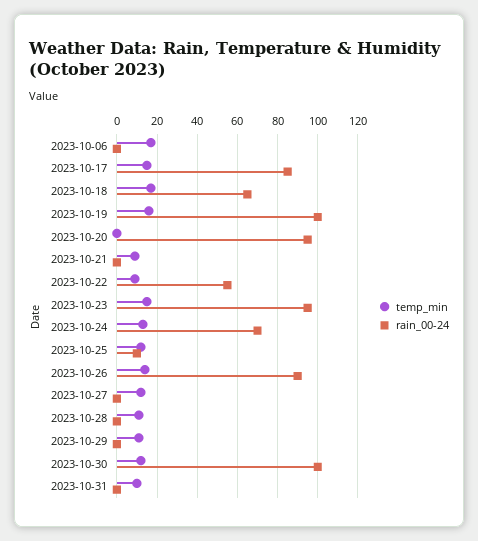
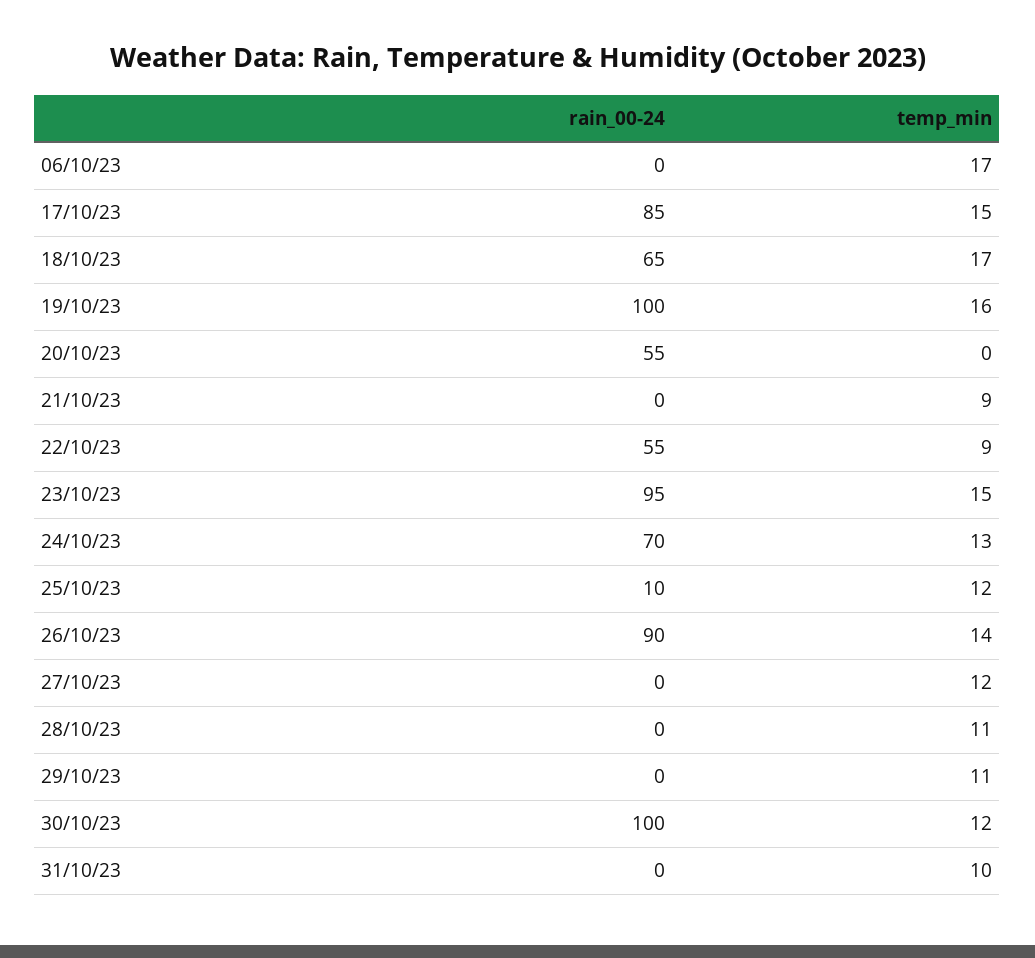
rain_00-24, 2023-10-20: 95 -> 55

